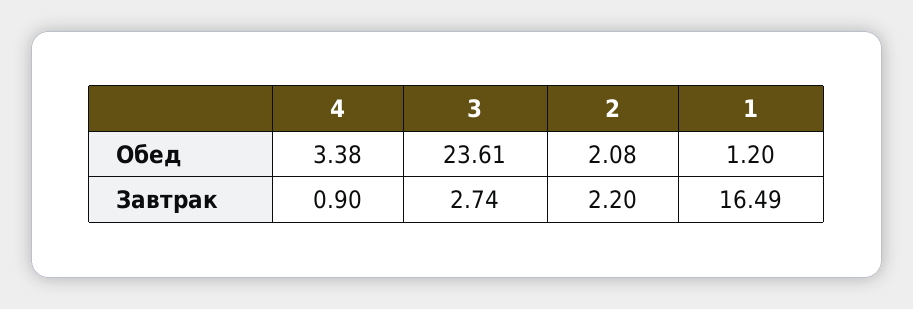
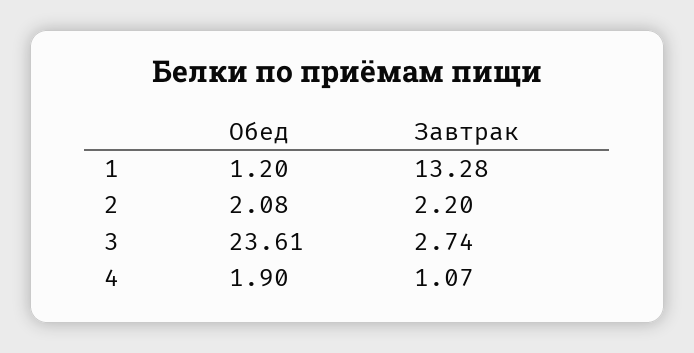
4, Обед: 3.38 -> 1.9
4, Завтрак: 0.9 -> 1.07
1, Завтрак: 16.49 -> 13.28

